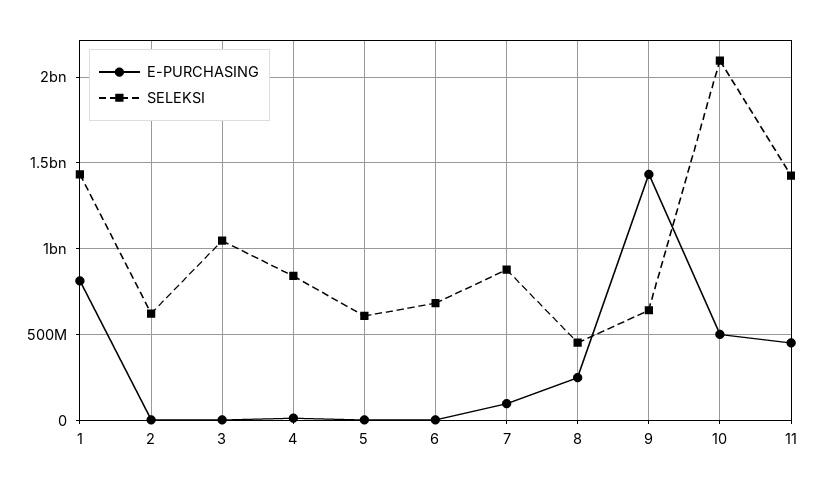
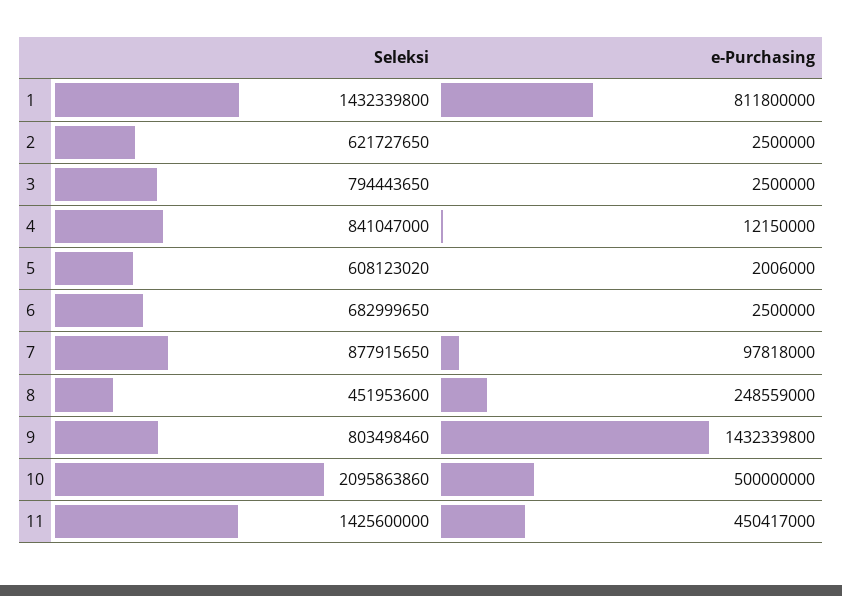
SELEKSI, 3: 1050000000 -> 794443650
SELEKSI, 9: 650000000 -> 803498460

